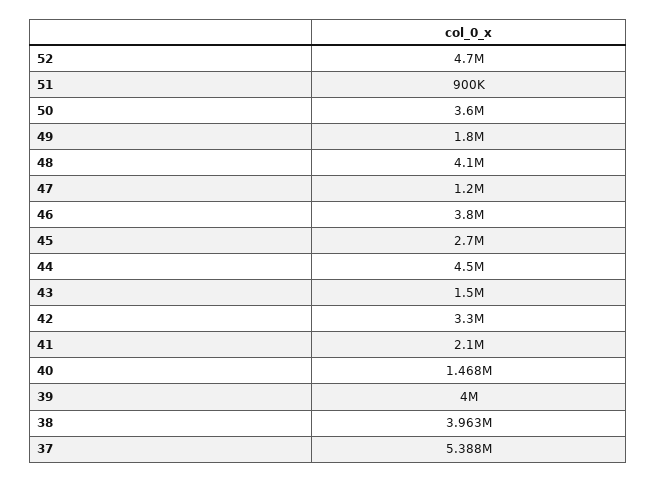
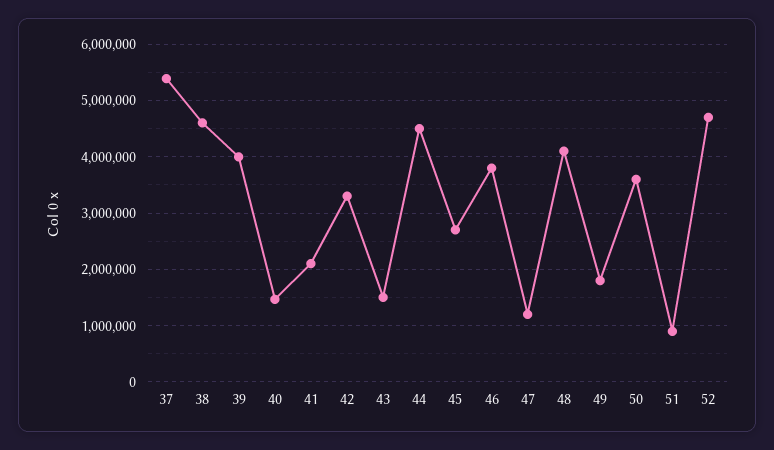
38: 3963000 -> 4600000

